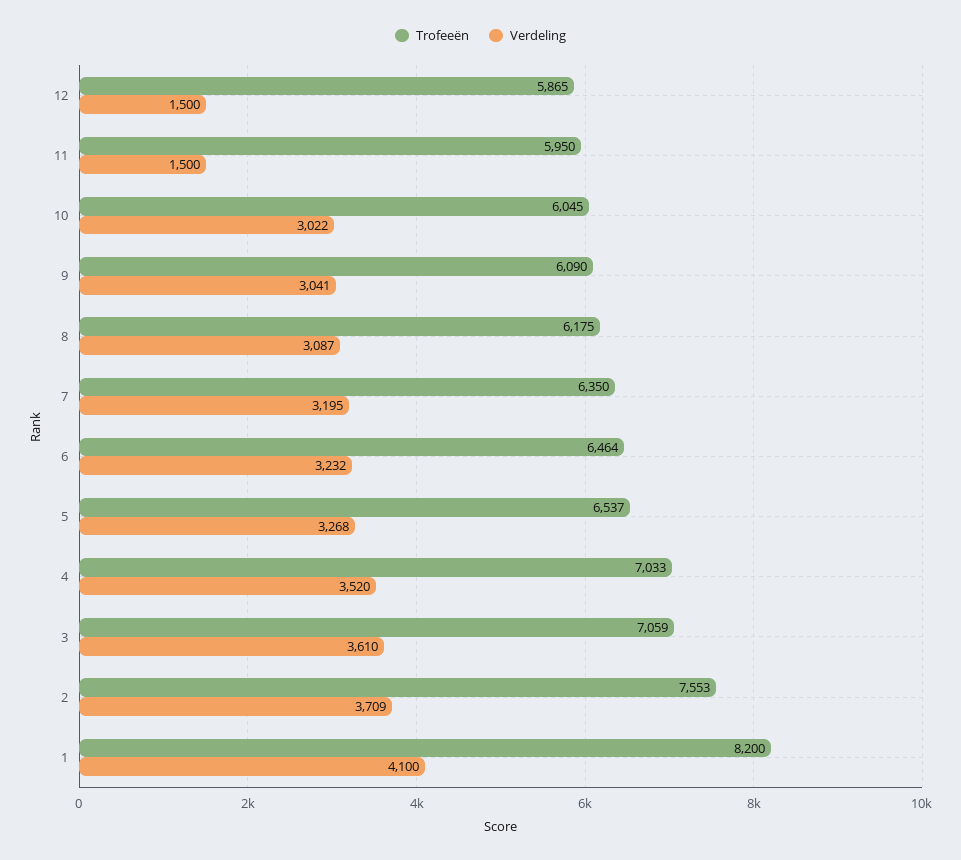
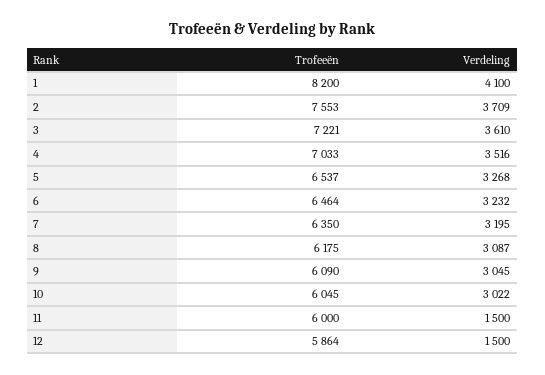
Trofeeën, 12: 5865 -> 5864
Trofeeën, 11: 5950 -> 6000
Verdeling, 9: 3041 -> 3045
Verdeling, 4: 3520 -> 3516
Trofeeën, 3: 7059 -> 7221

